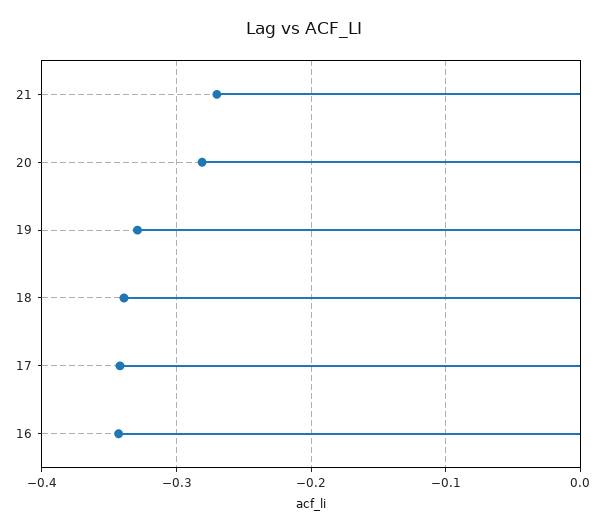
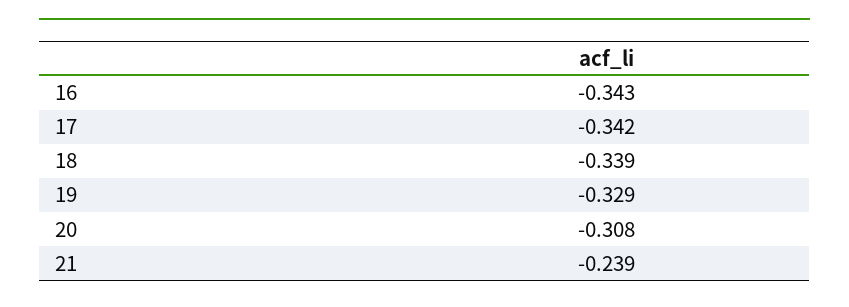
21: -0.27 -> -0.239
20: -0.28 -> -0.308

